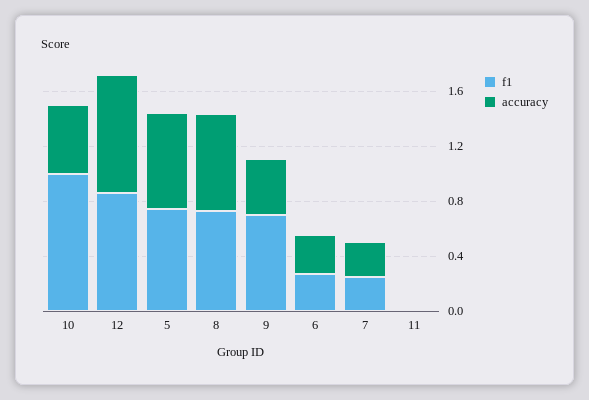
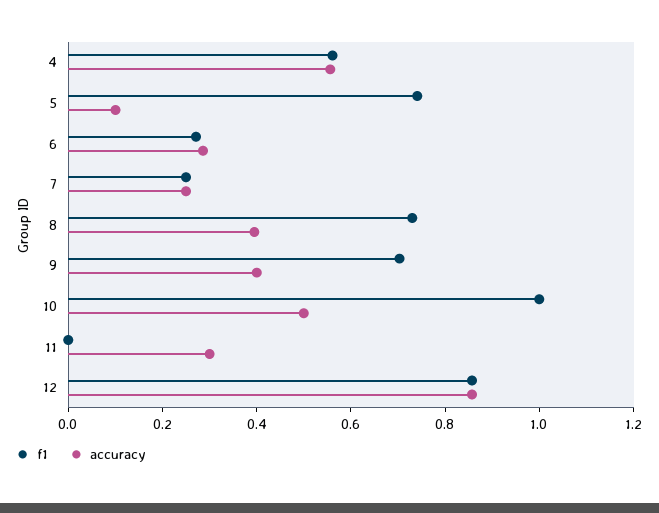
accuracy, 5: 0.7 -> 0.1
accuracy, 8: 0.7 -> 0.4
accuracy, 11: 0 -> 0.3
f1, 4: none -> 0.55
accuracy, 4: none -> 0.55

